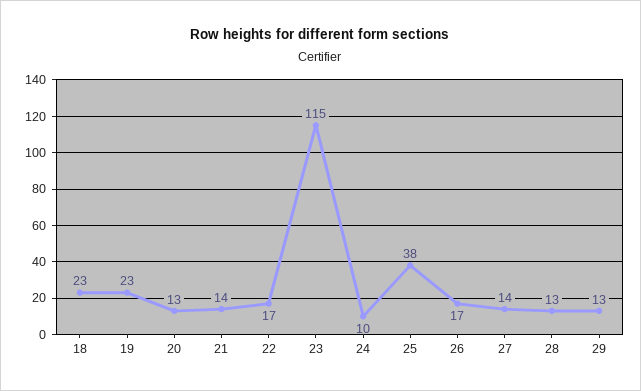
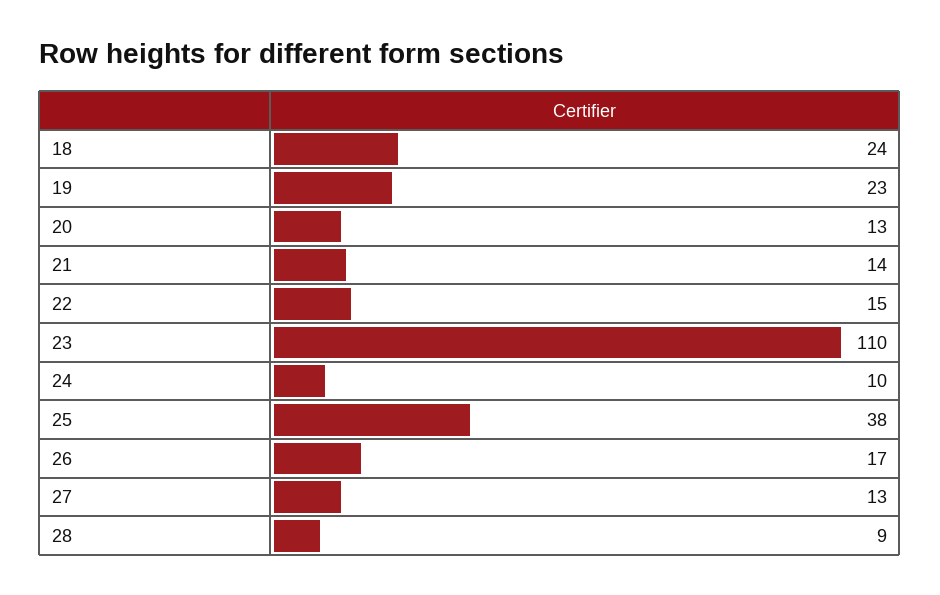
18: 23 -> 24
22: 17 -> 15
23: 115 -> 110
27: 14 -> 13
28: 13 -> 9
29: 13 -> none

